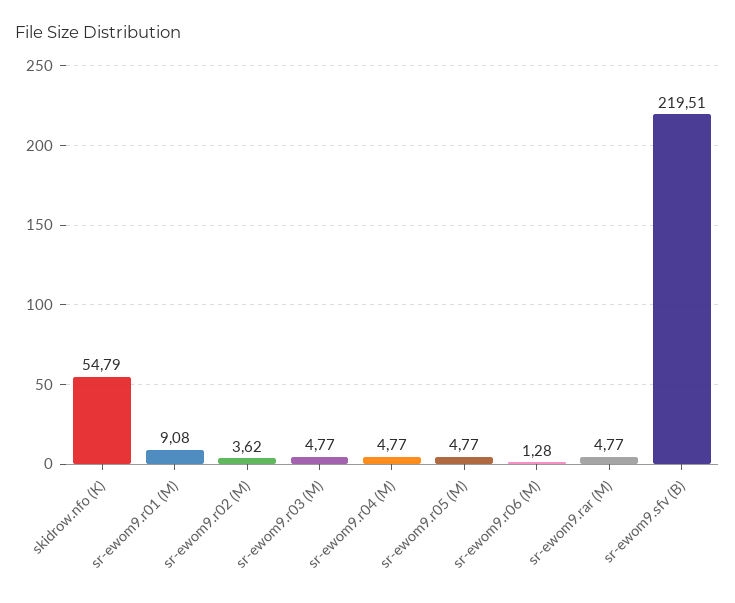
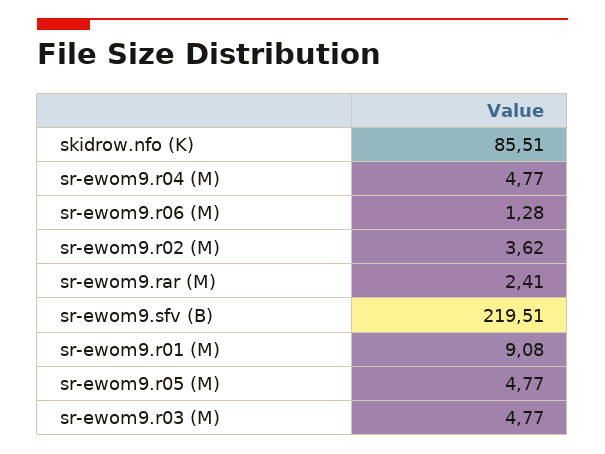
skidrow.nfo (K): 54.79 -> 85.51
sr-ewom9.rar (M): 4.77 -> 2.41

